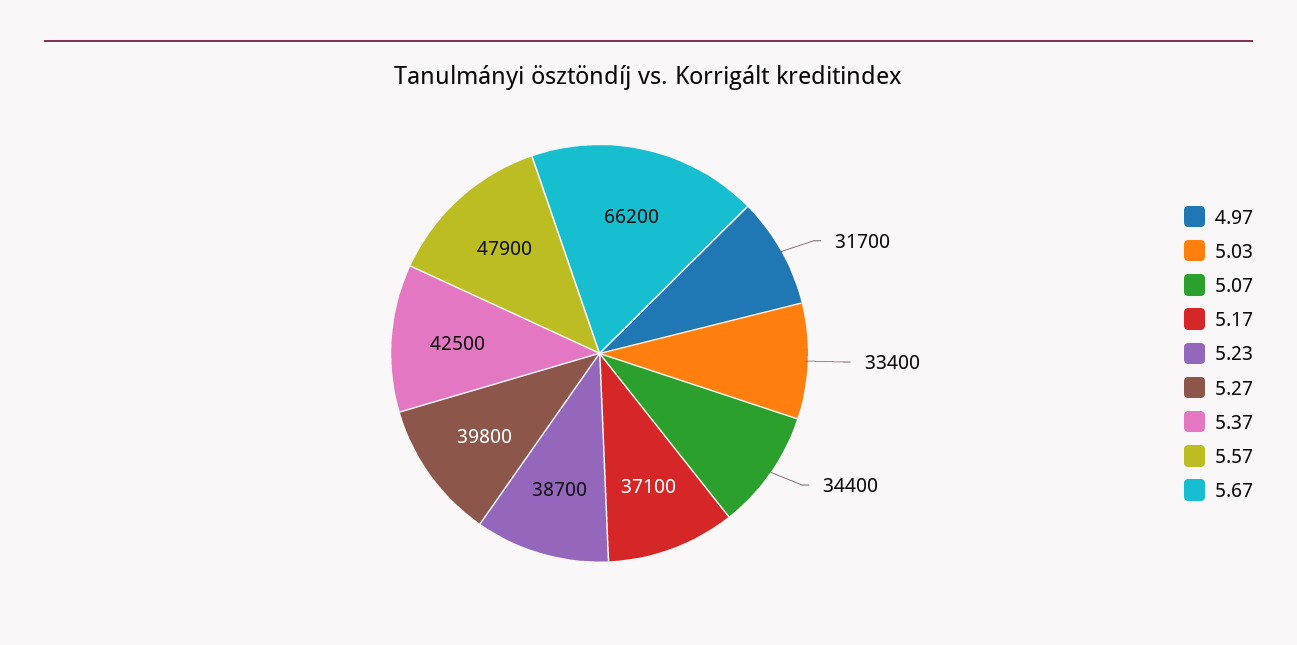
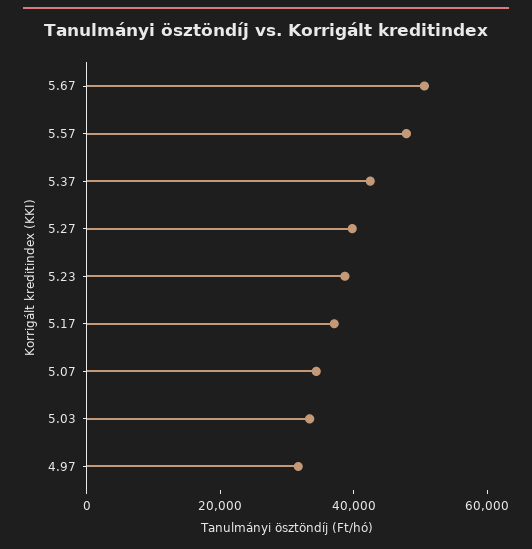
5.67: 66200 -> 50000

